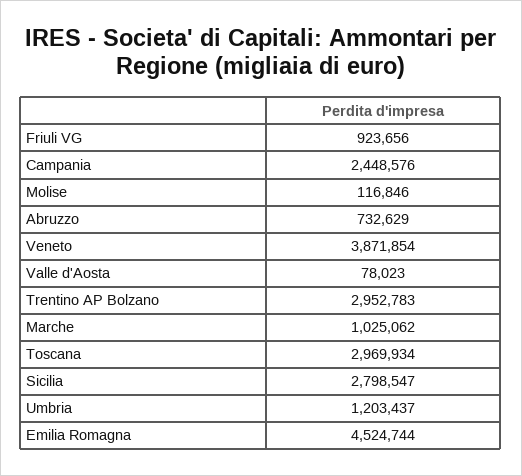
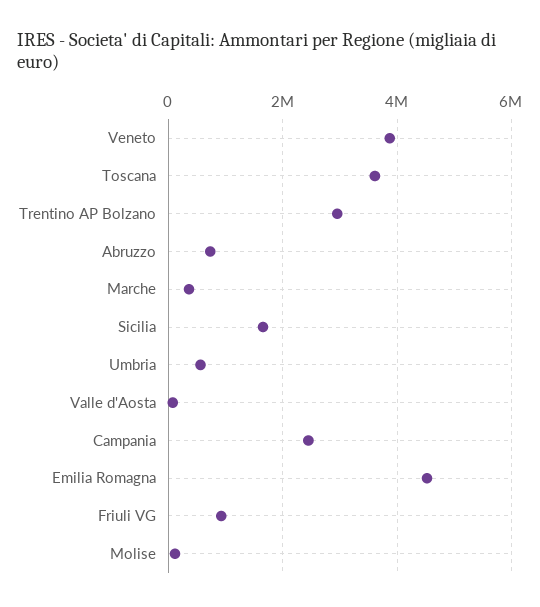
Marche: 1025062 -> 400000
Toscana: 2969934 -> 3600000
Sicilia: 2798547 -> 1600000
Umbria: 1203437 -> 600000

